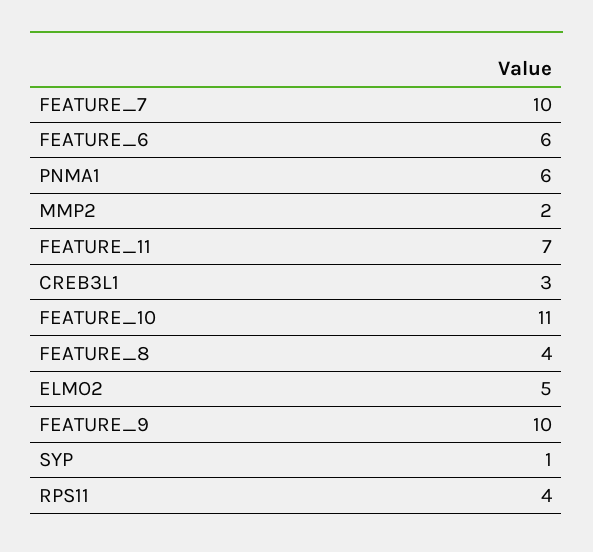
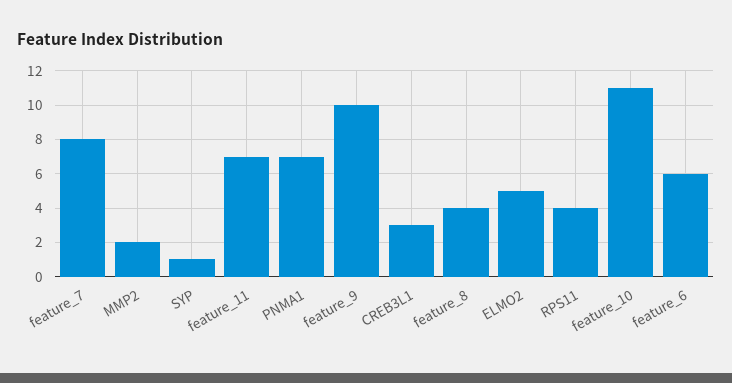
FEATURE_7: 10 -> 8
PNMA1: 6 -> 7

